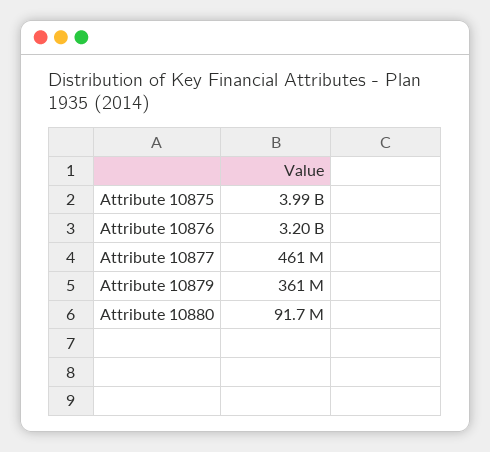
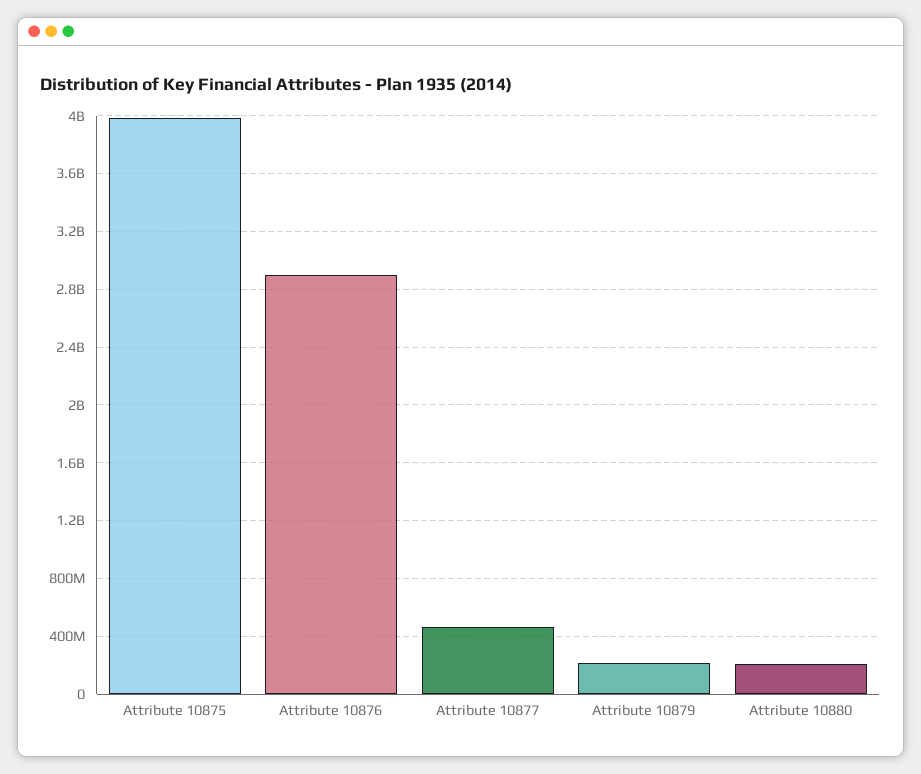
Attribute 10876: 3200000000 -> 2900000000
Attribute 10879: 361000000 -> 200000000
Attribute 10880: 91700000 -> 200000000

